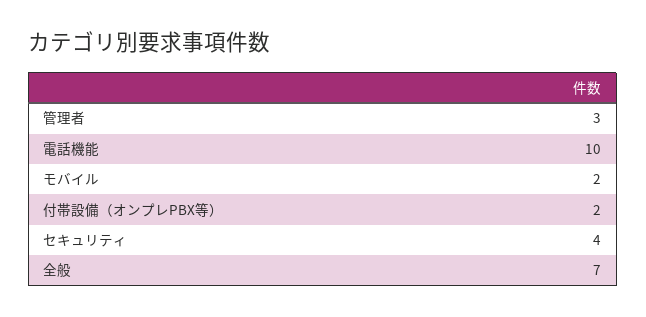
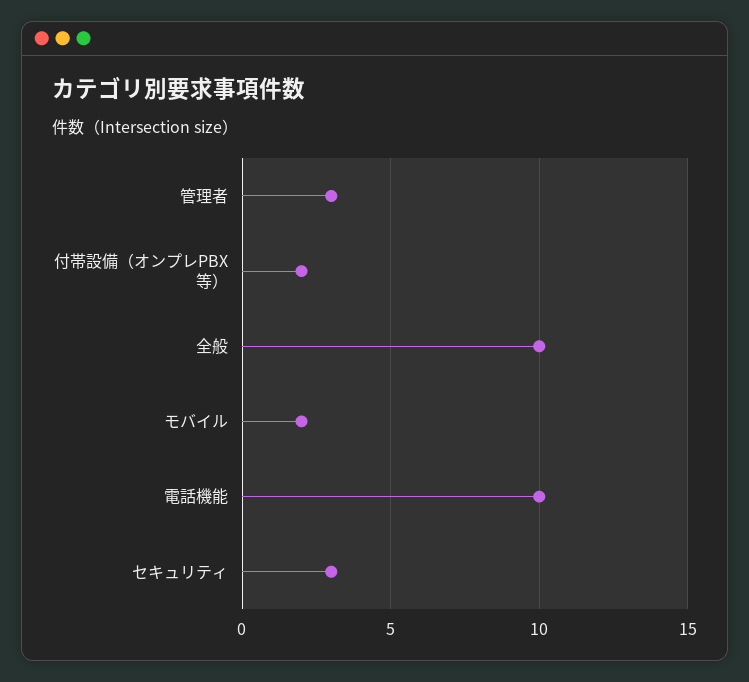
セキュリティ: 4 -> 3
全般: 7 -> 10

